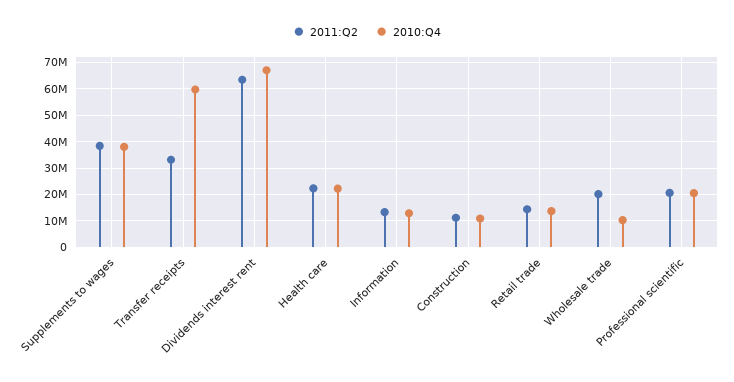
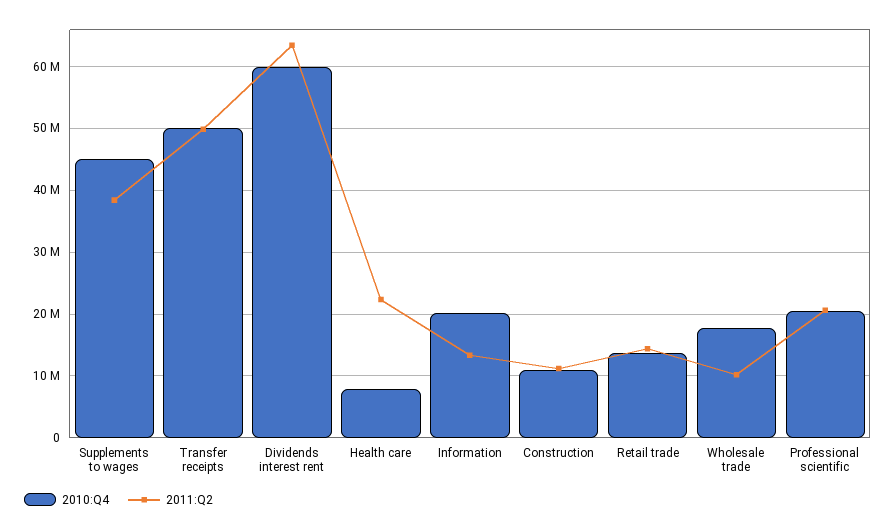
2010:Q4, Supplements to wages: 37500000 -> 45000000
2011:Q2, Transfer receipts: 32500000 -> 50000000
2010:Q4, Transfer receipts: 60000000 -> 50000000
2010:Q4, Dividends interest rent: 67500000 -> 60000000
2010:Q4, Health care: 22500000 -> 8000000
2010:Q4, Information: 12500000 -> 20000000
2011:Q2, Wholesale trade: 20000000 -> 10000000
2010:Q4, Wholesale trade: 10000000 -> 18000000

